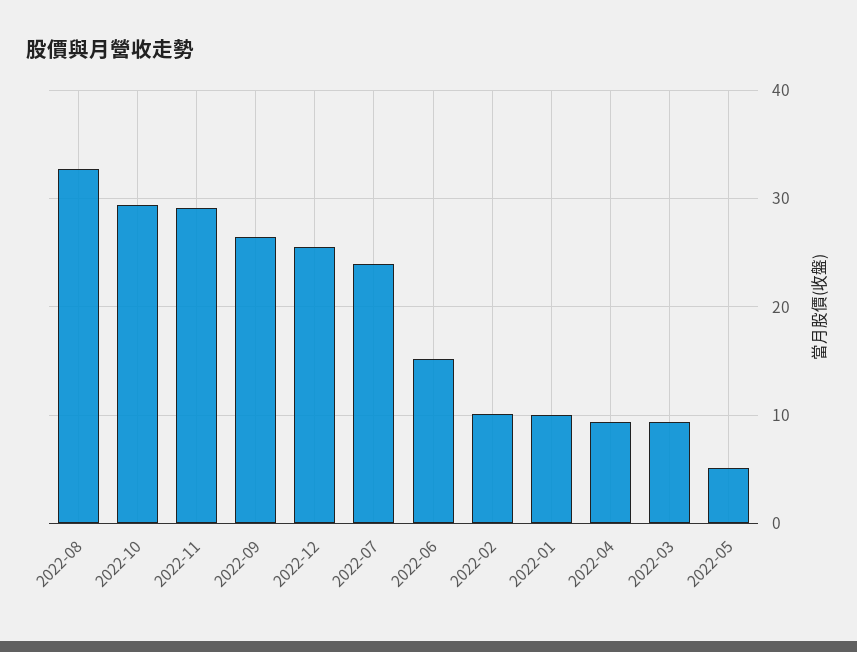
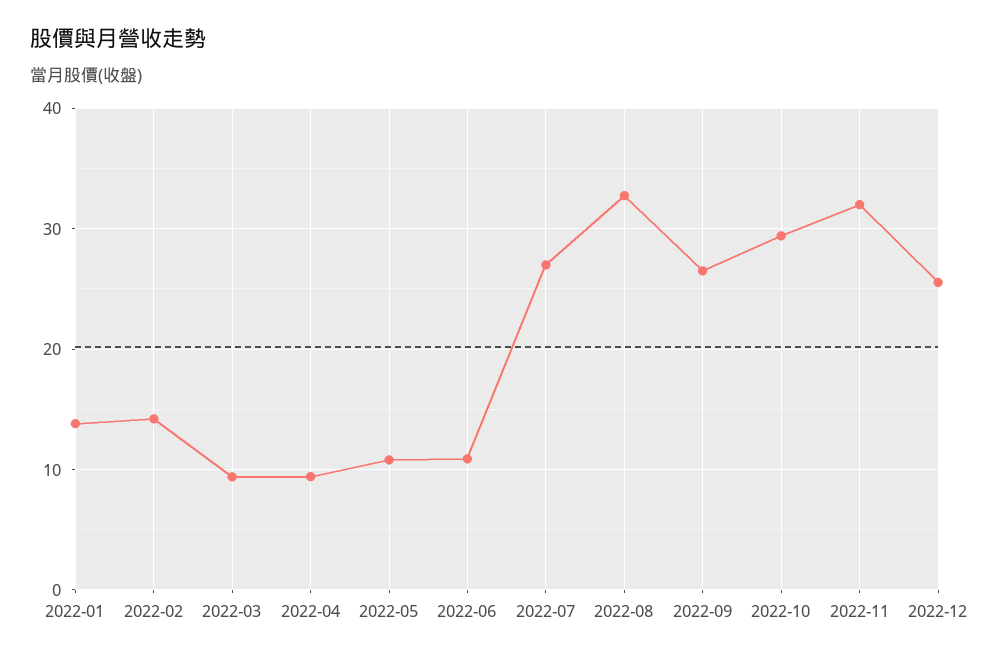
2022-11: 29 -> 32
2022-07: 24 -> 27
2022-06: 15 -> 11
2022-02: 10 -> 14
2022-01: 10 -> 14
2022-05: 5 -> 11

